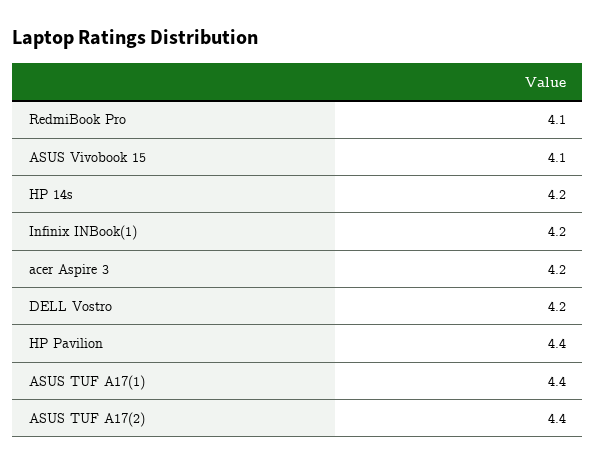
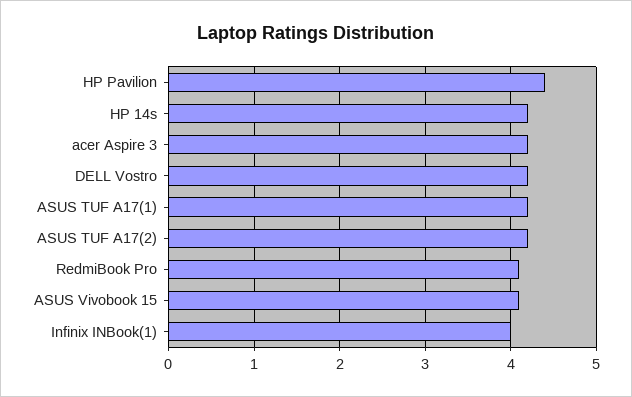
Infinix INBook(1): 4.2 -> 4
ASUS TUF A17(1): 4.4 -> 4.2
ASUS TUF A17(2): 4.4 -> 4.2

